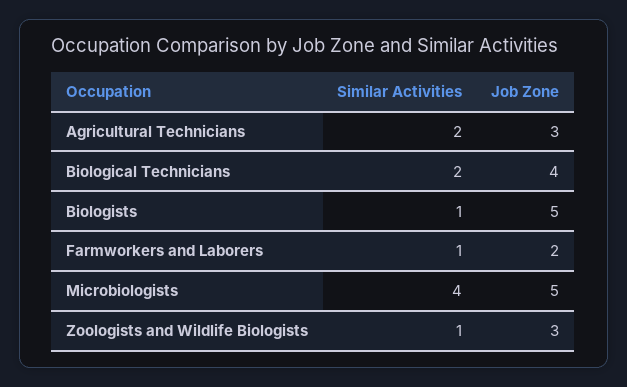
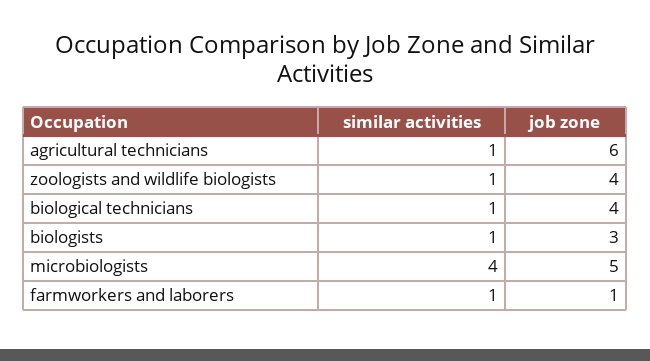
Similar Activities, Agricultural Technicians: 2 -> 1
Job Zone, Agricultural Technicians: 3 -> 6
Similar Activities, Biological Technicians: 2 -> 1
Job Zone, Biologists: 5 -> 3
Job Zone, Farmworkers and Laborers: 2 -> 1
Job Zone, Zoologists and Wildlife Biologists: 3 -> 4

